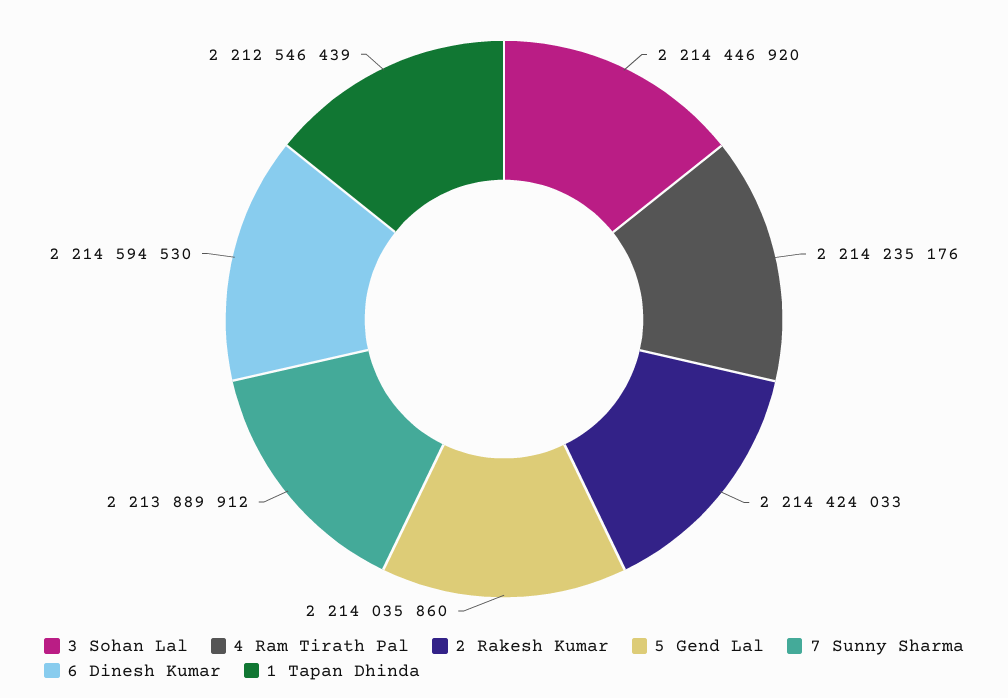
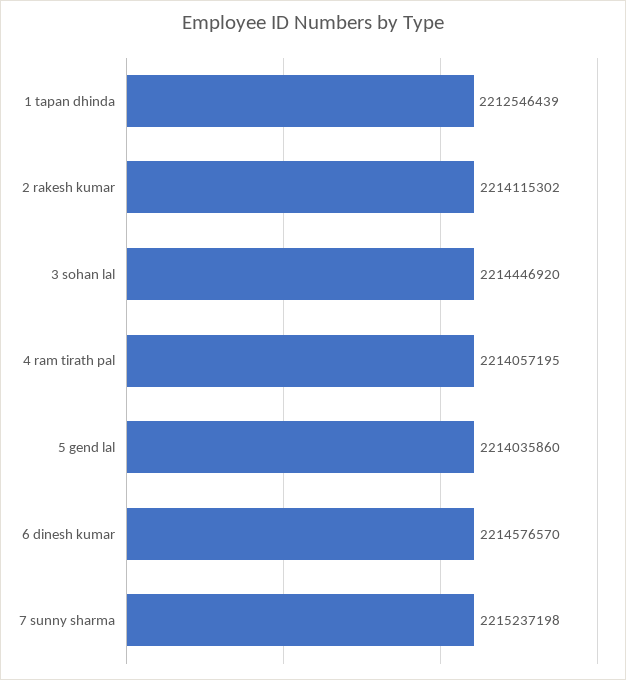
4 Ram Tirath Pal: 2214235176 -> 2214057195
2 Rakesh Kumar: 2214424033 -> 2214115302
7 Sunny Sharma: 2213889912 -> 2215237198
6 Dinesh Kumar: 2214594530 -> 2214576570

